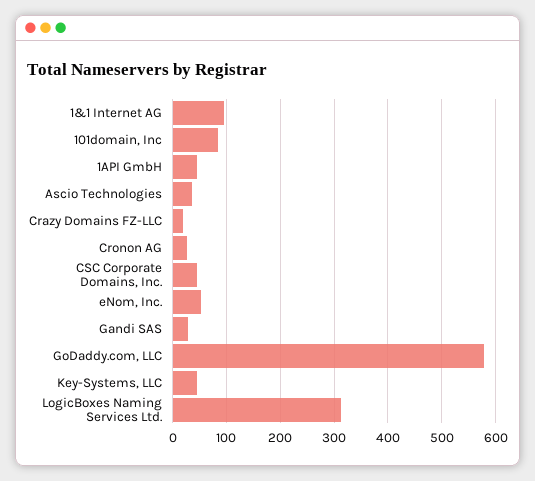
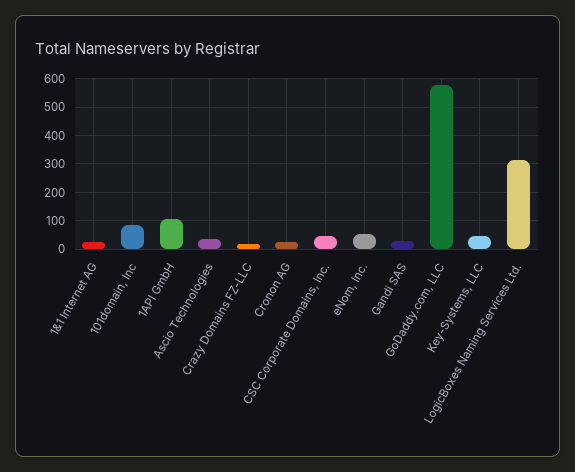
1&1 Internet AG: 100 -> 25
1API GmbH: 40 -> 100

